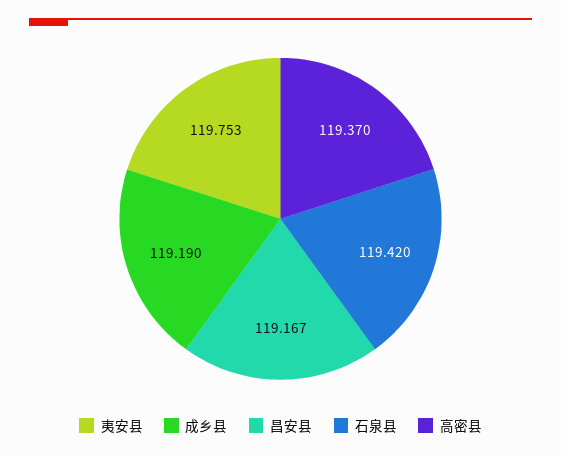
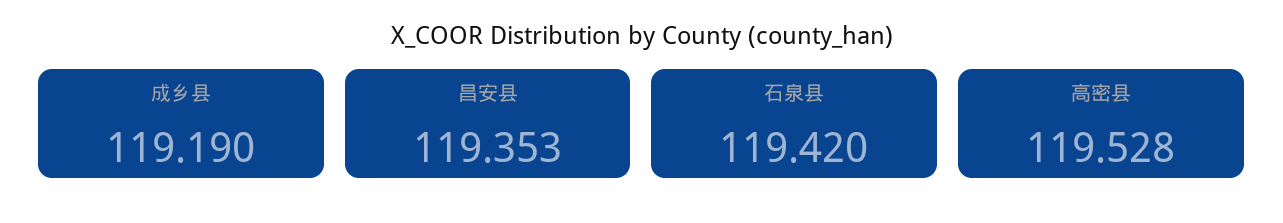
夷安县: 119.753 -> none
昌安县: 119.167 -> 119.353
高密县: 119.37 -> 119.528

